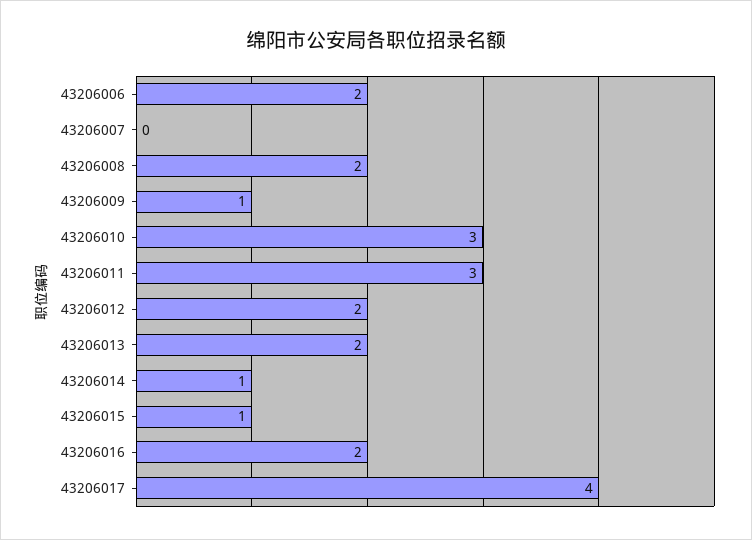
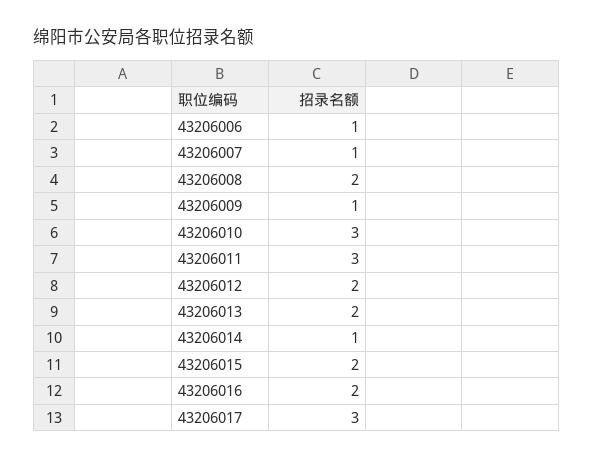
43206006: 2 -> 1
43206007: 0 -> 1
43206015: 1 -> 2
43206017: 4 -> 3

